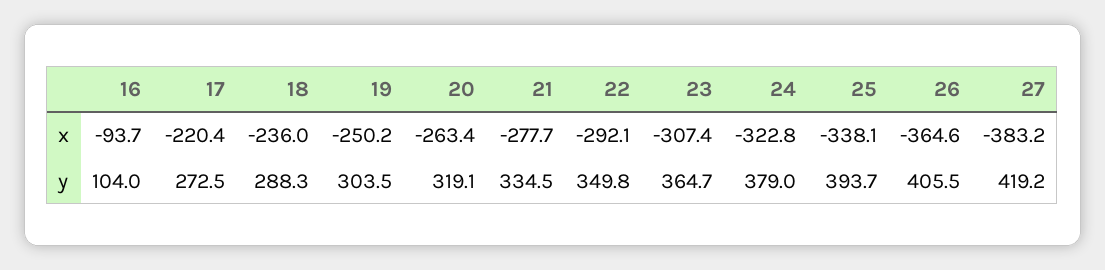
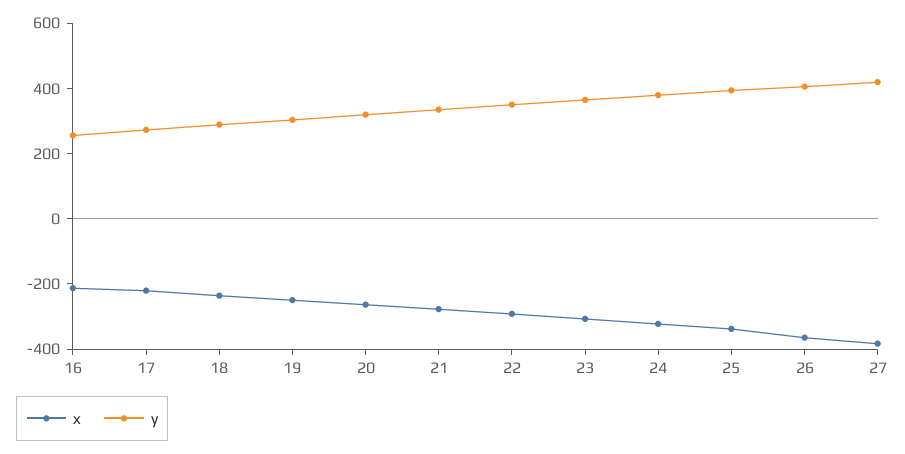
x, 16: -93.7 -> -200
y, 16: 104 -> 250

